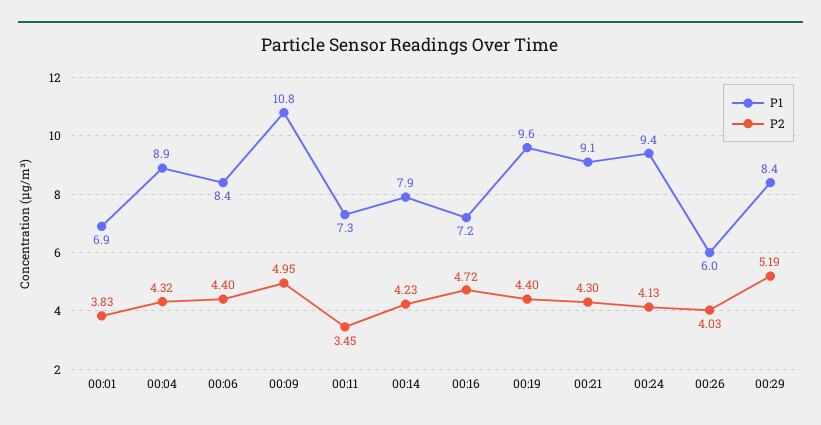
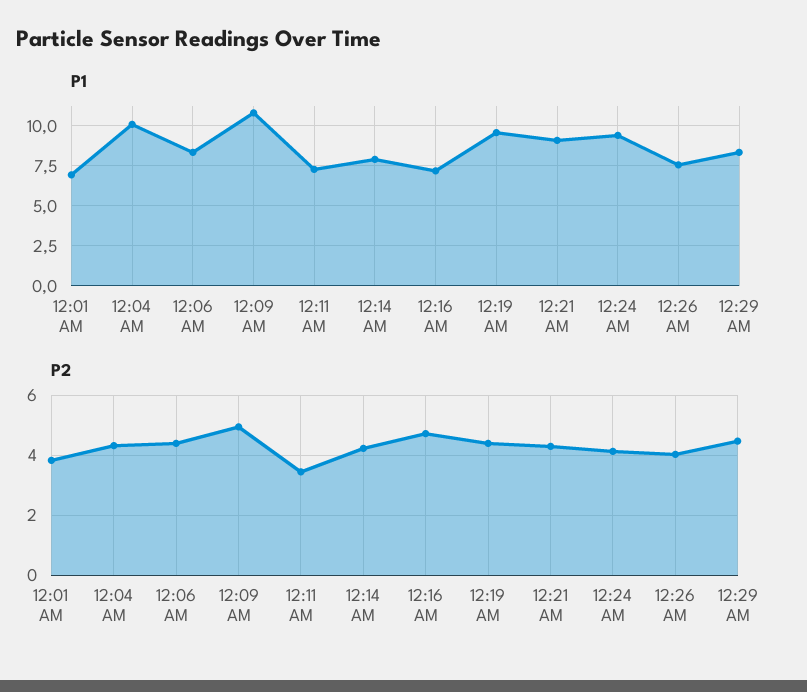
P1, 00:04: 8.9 -> 10
P1, 00:26: 6 -> 7.5
P2, 00:29: 5.19 -> 4.5

